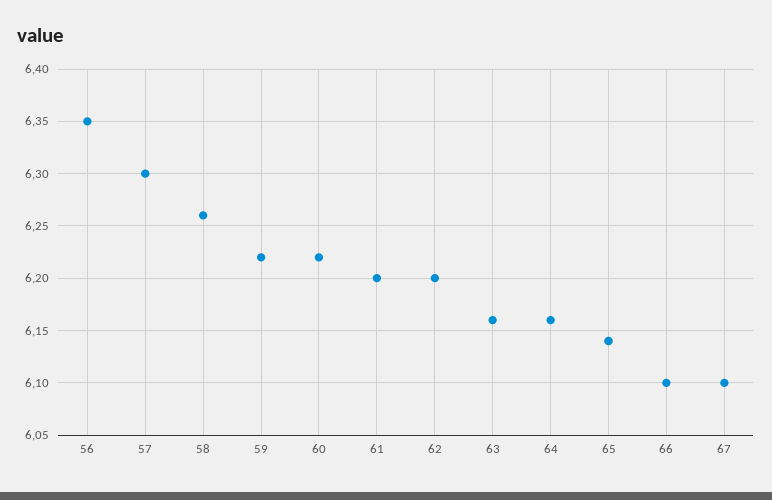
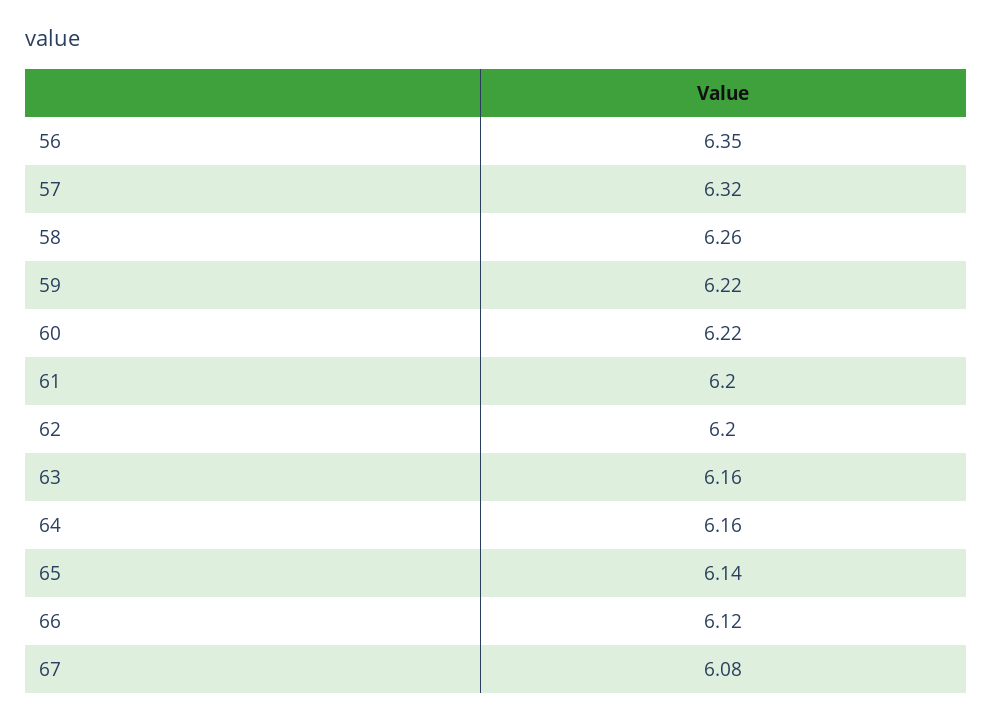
57: 6.3 -> 6.32
66: 6.1 -> 6.12
67: 6.1 -> 6.08

